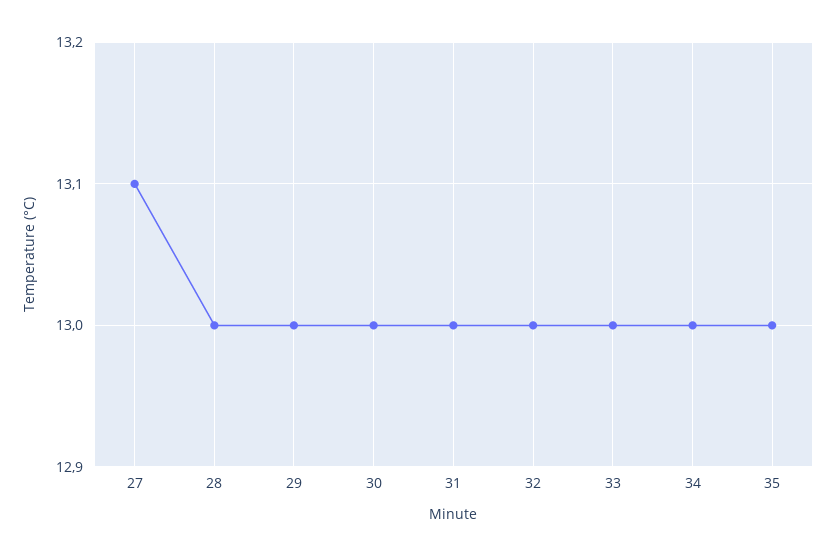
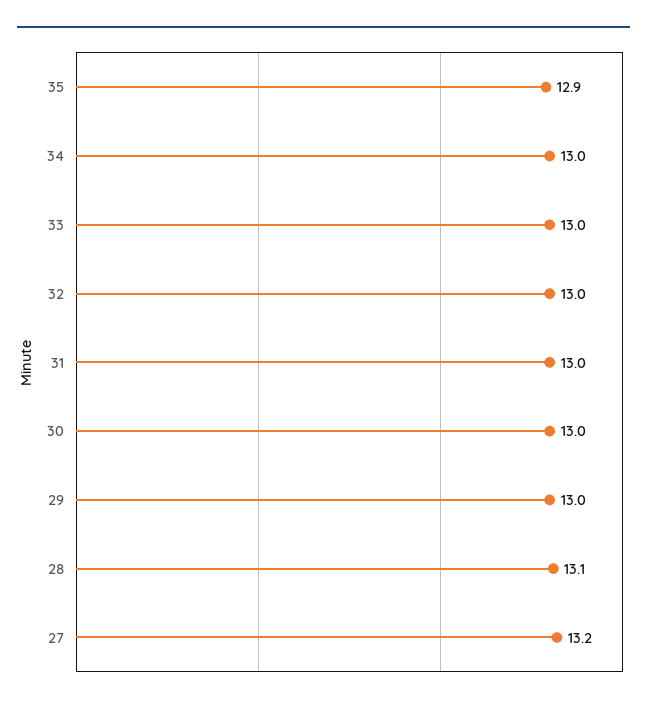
27: 13.1 -> 13.2
28: 13 -> 13.1
35: 13 -> 12.9

